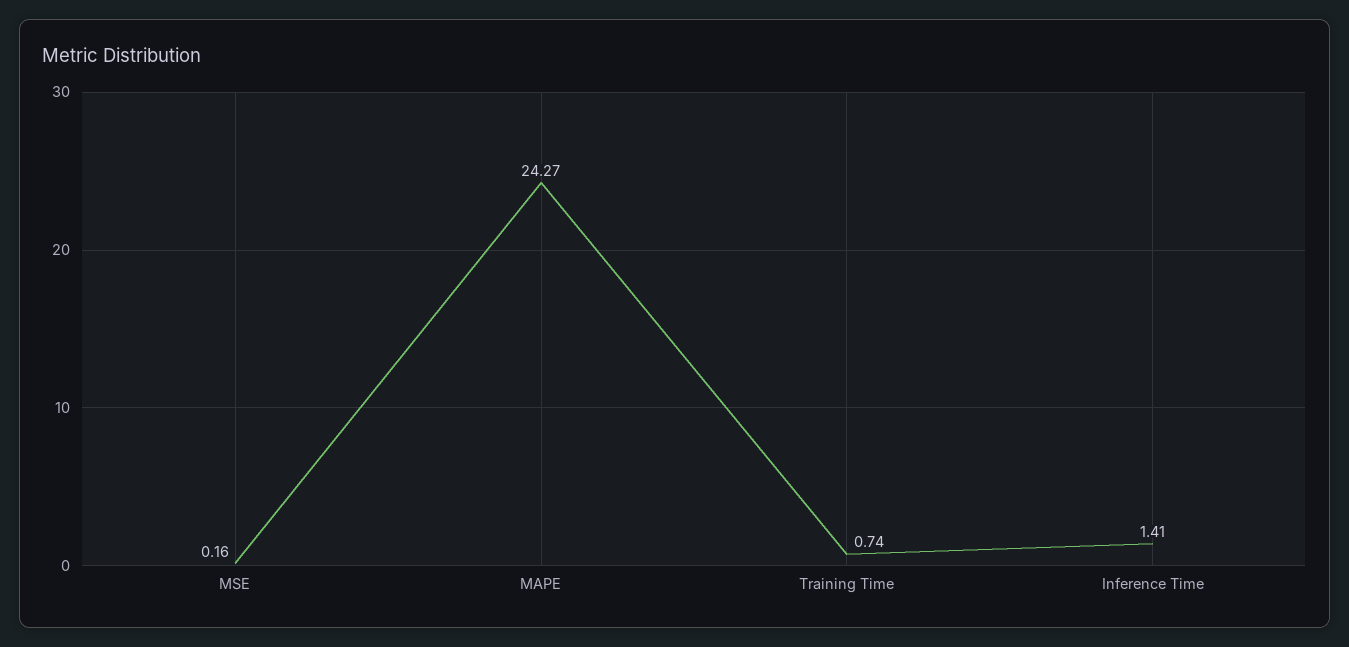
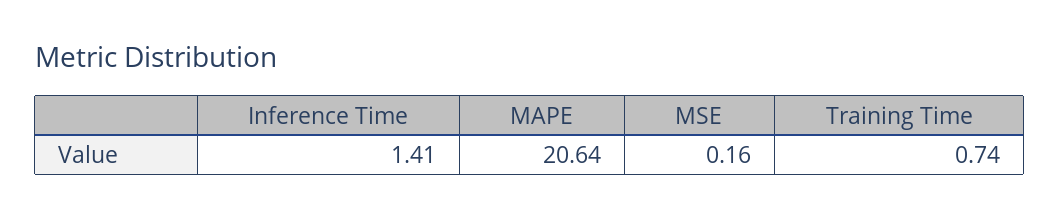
MAPE: 24.27 -> 20.64

